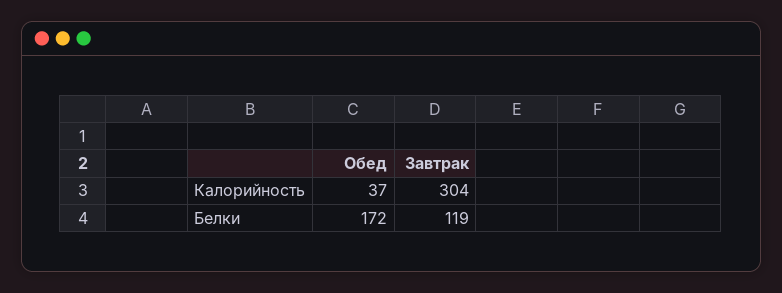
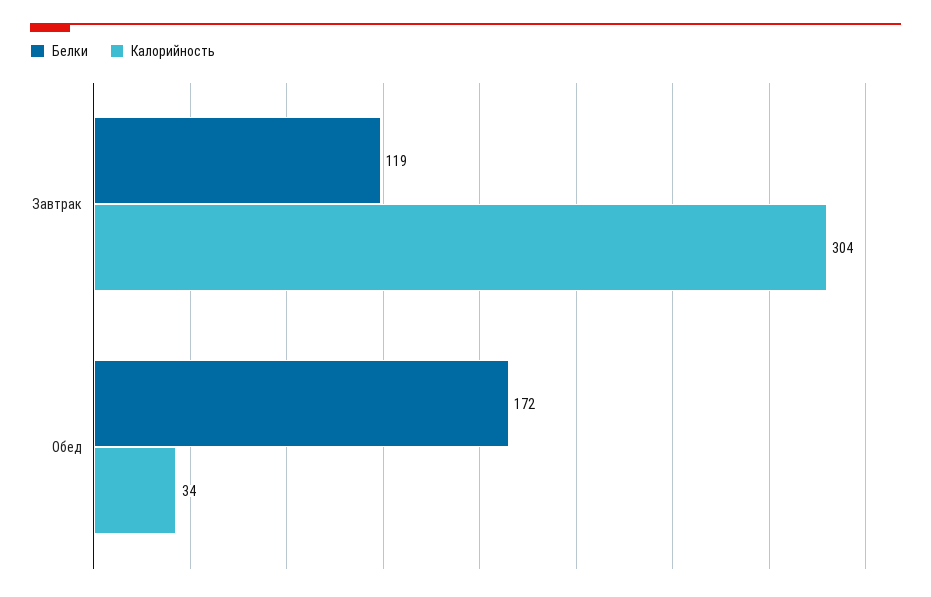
Калорийность, Обед: 37 -> 34

